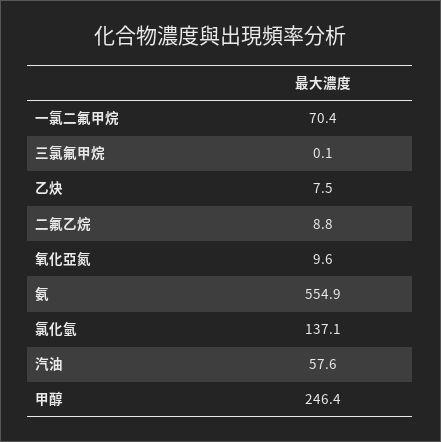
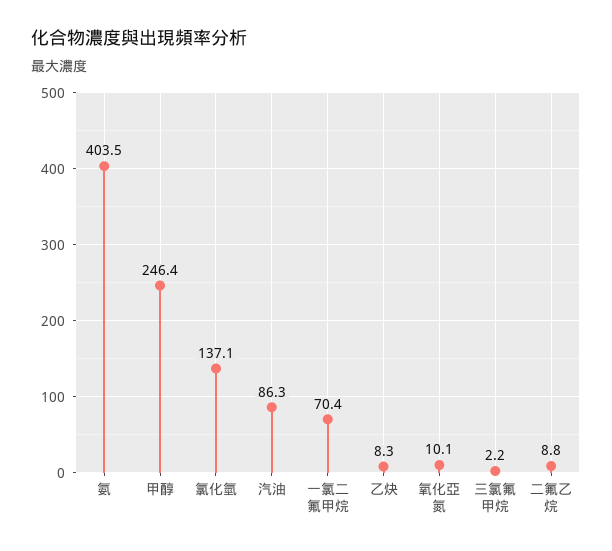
三氯氟甲烷: 0.1 -> 2.2
乙炔: 7.5 -> 8.3
氧化亞氮: 9.6 -> 10.1
氨: 554.9 -> 403.5
汽油: 57.6 -> 86.3

